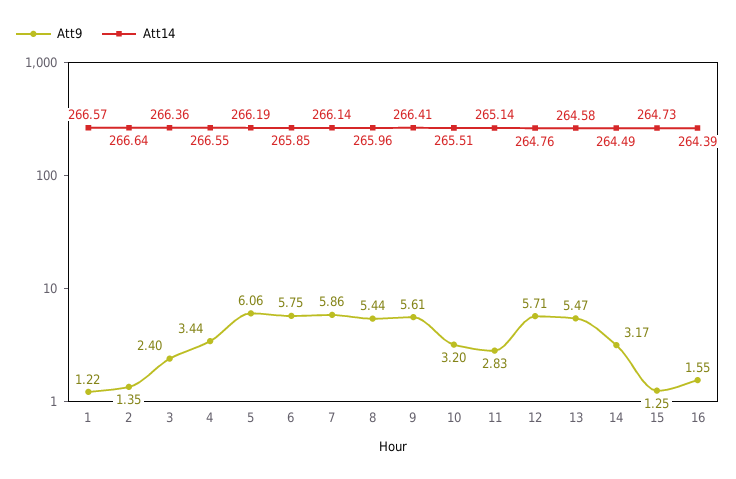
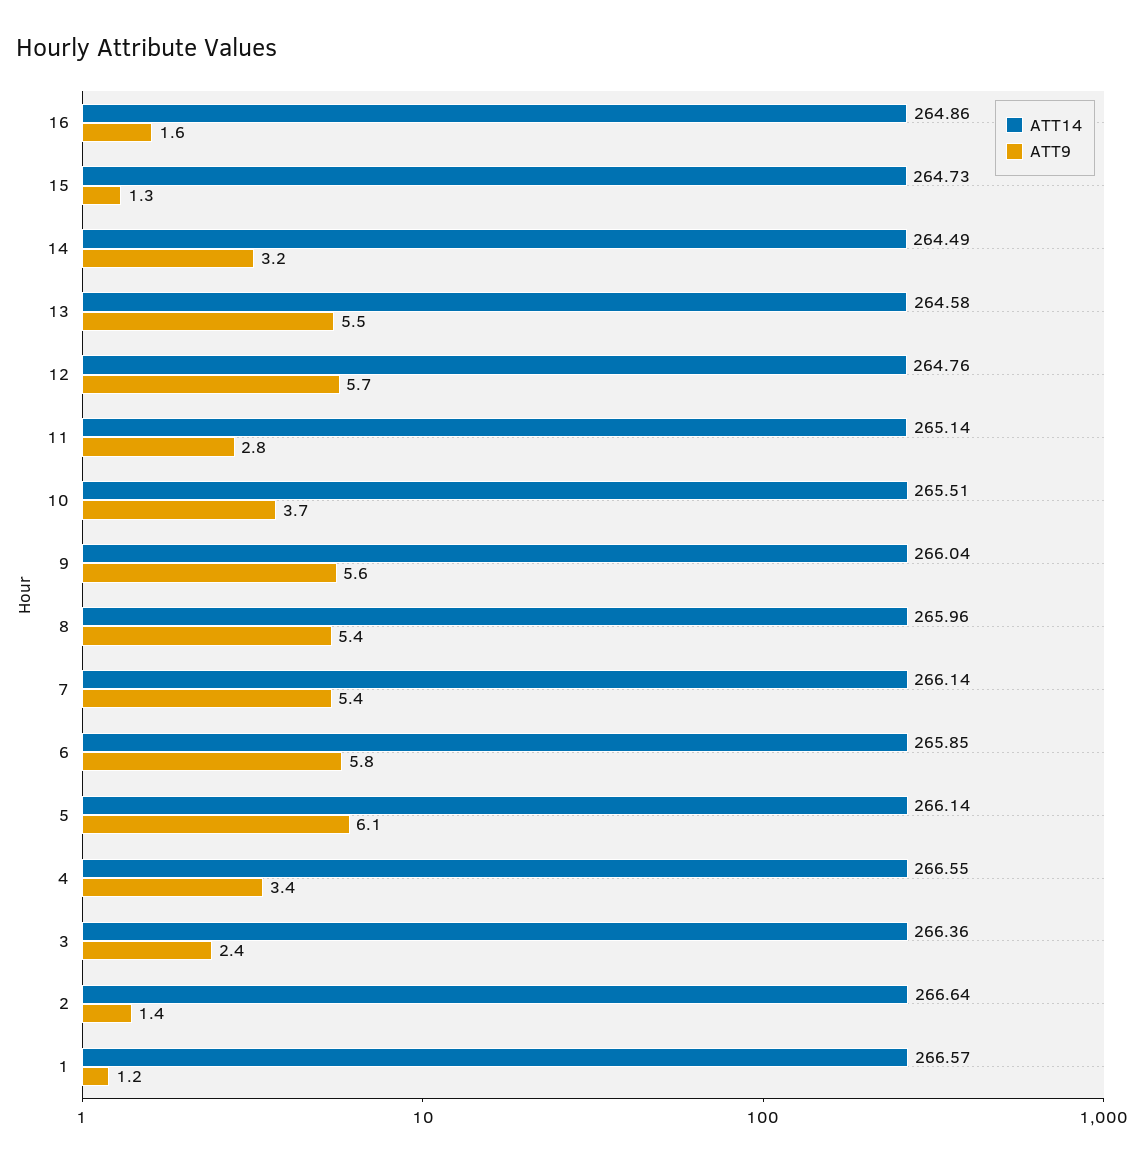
Att14, 5: 266.19 -> 266.14
Att9, 7: 5.86 -> 5.4
Att14, 9: 266.41 -> 266.04
Att9, 10: 3.2 -> 3.7
Att14, 16: 264.39 -> 264.86

